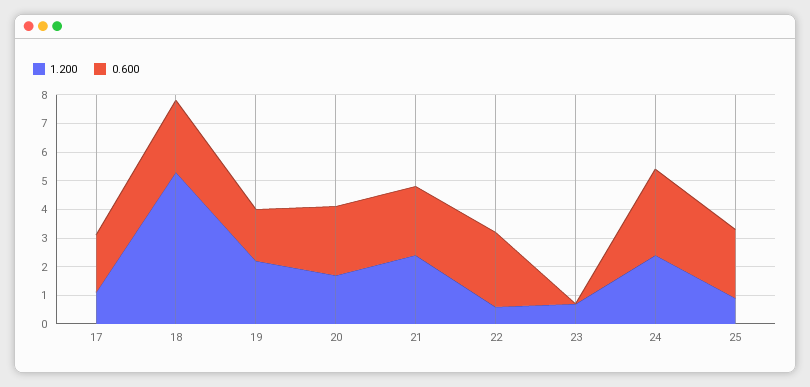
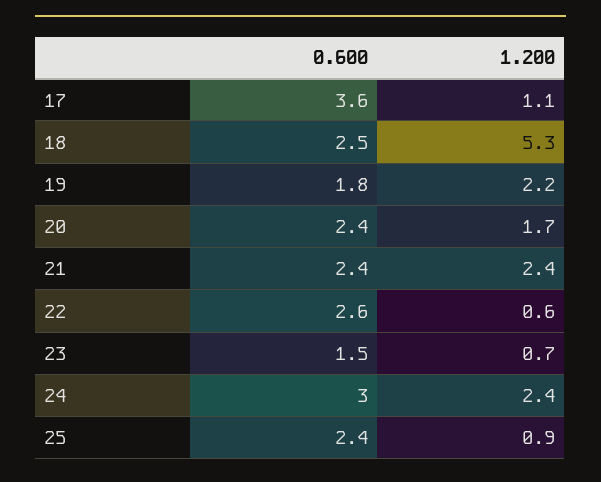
0.600, 17: 2 -> 3.6
0.600, 23: 0 -> 1.5

